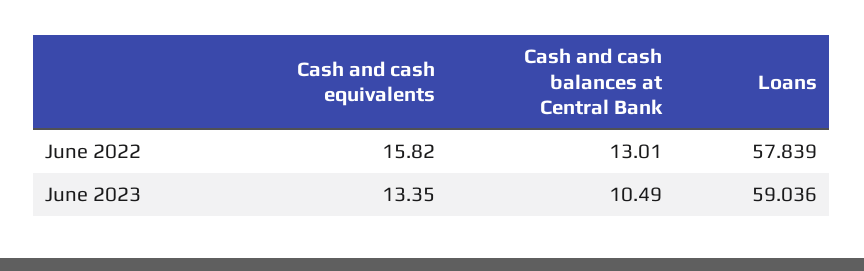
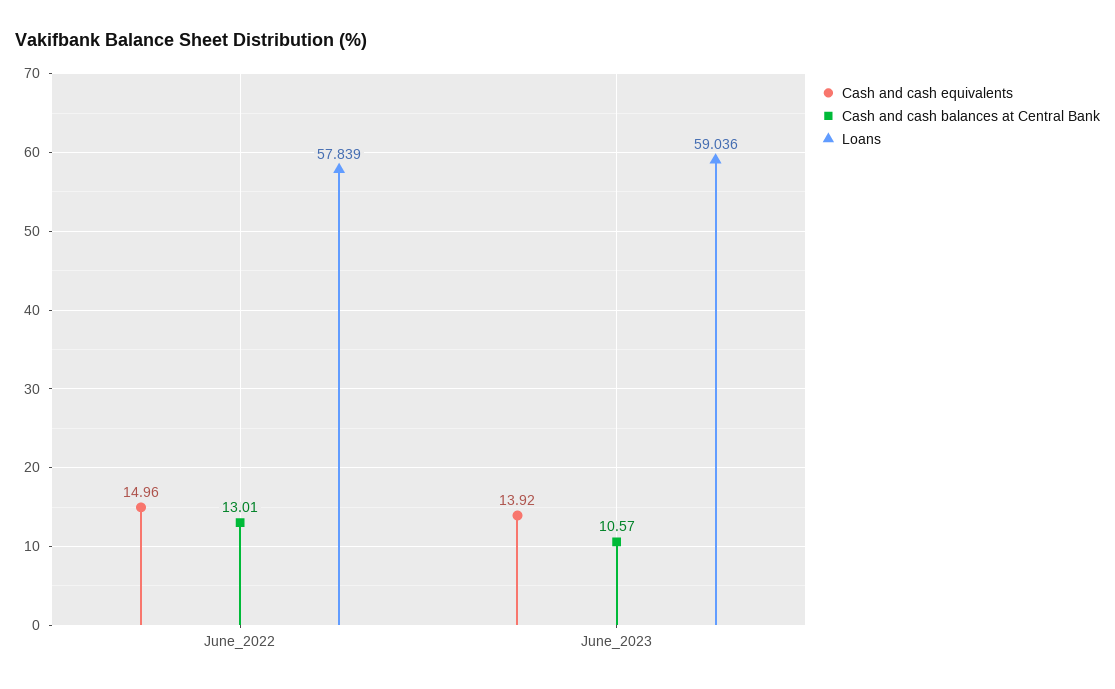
Cash and cash equivalents, June 2022: 15.82 -> 14.96
Cash and cash equivalents, June 2023: 13.35 -> 13.92
Cash and cash balances at Central Bank, June 2023: 10.49 -> 10.57

